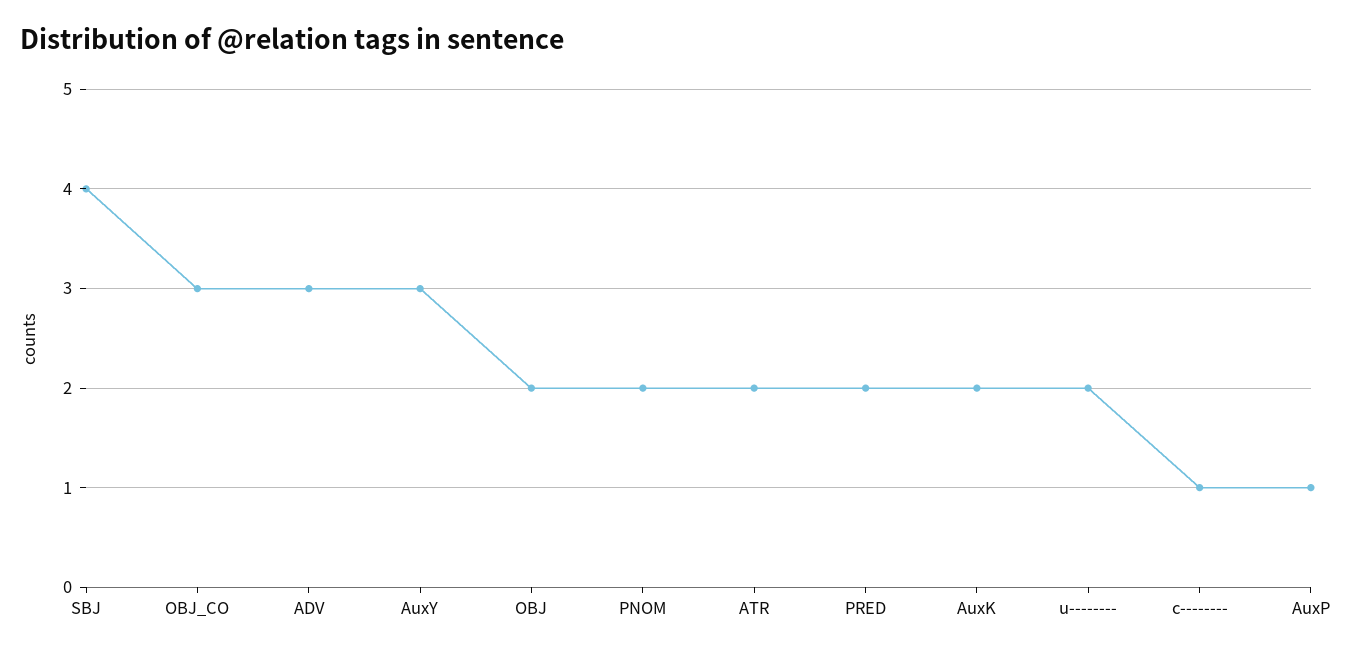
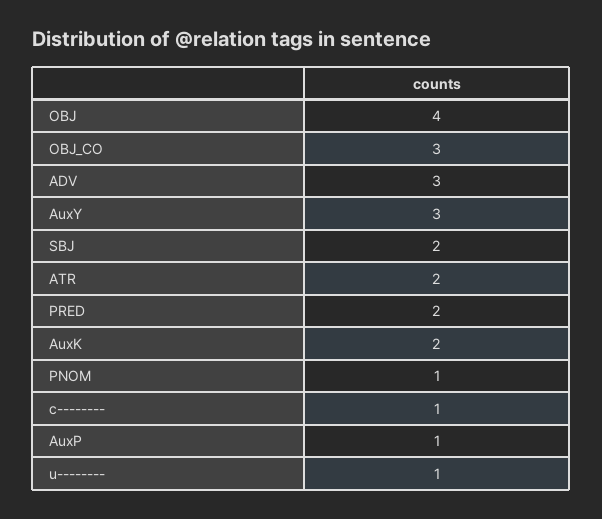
SBJ: 4 -> 2
OBJ: 2 -> 4
PNOM: 2 -> 1
u--------: 2 -> 1

